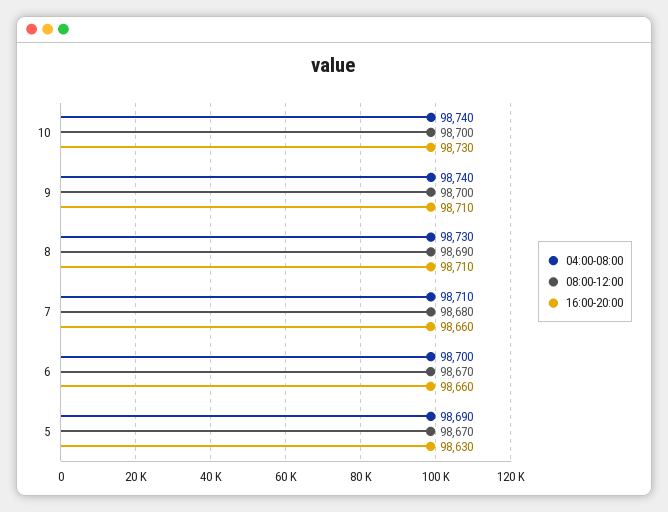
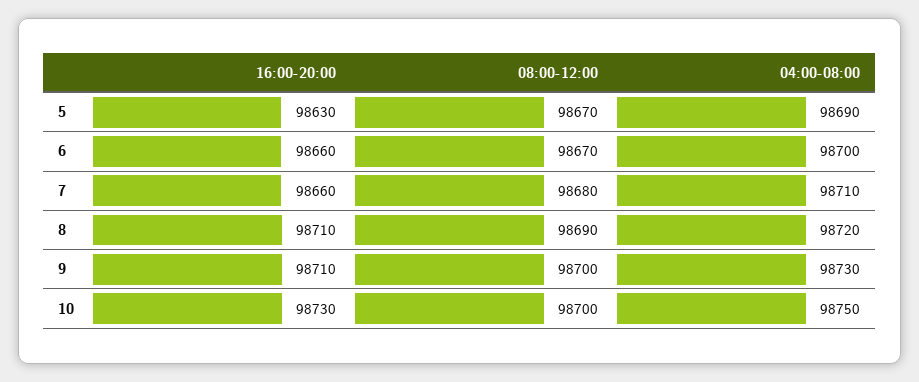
04:00-08:00, 10: 98740 -> 98750
04:00-08:00, 9: 98740 -> 98730
04:00-08:00, 8: 98730 -> 98720

